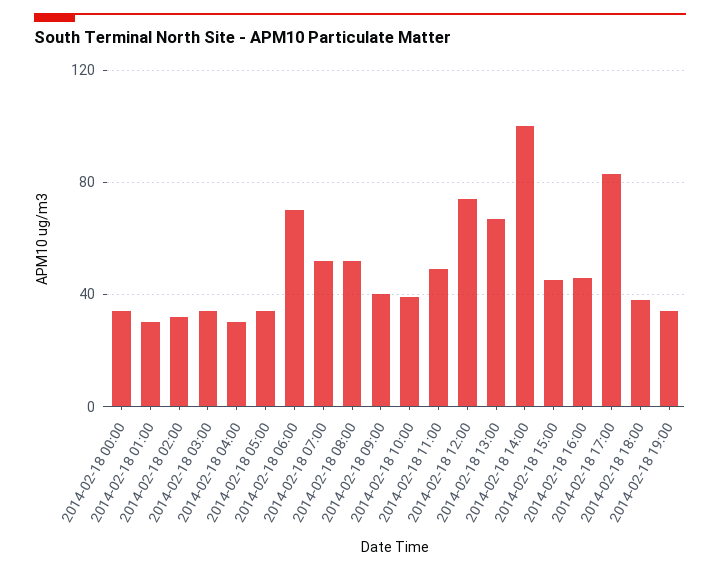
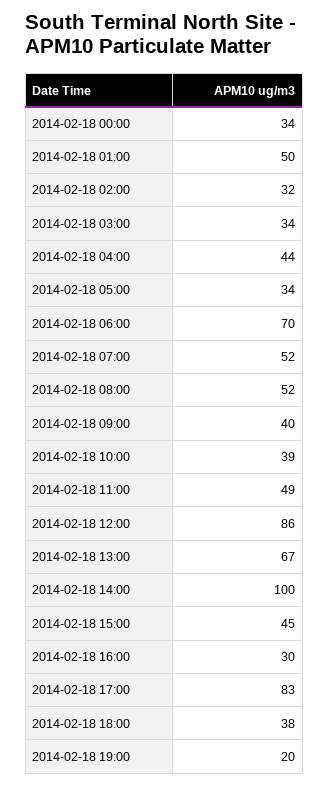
2014-02-18 01:00: 30 -> 50
2014-02-18 04:00: 30 -> 44
2014-02-18 12:00: 75 -> 86
2014-02-18 16:00: 45 -> 30
2014-02-18 19:00: 35 -> 20

